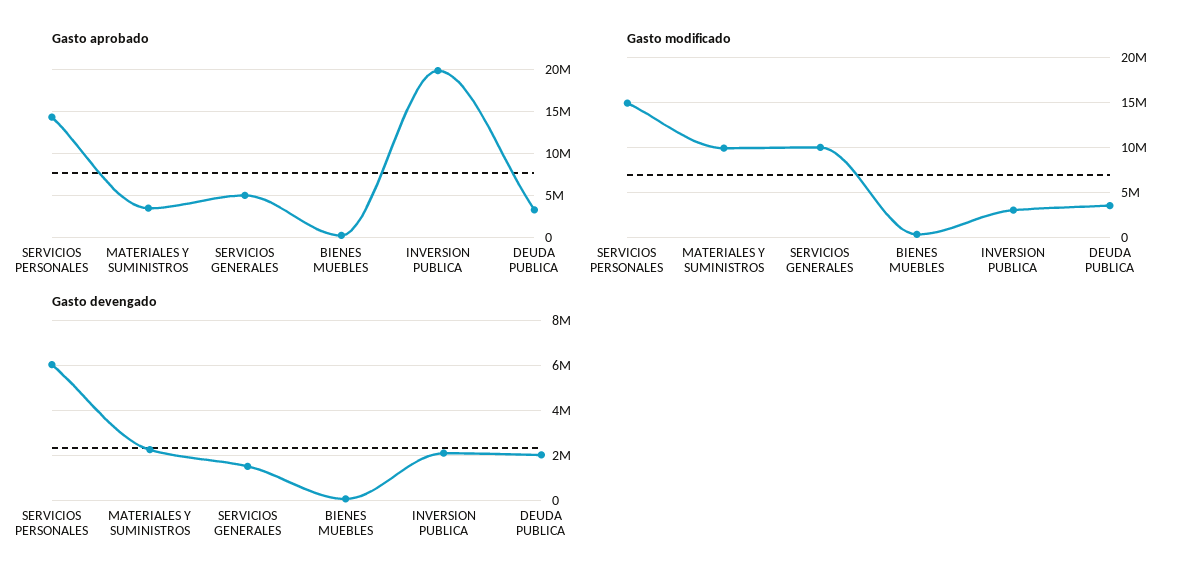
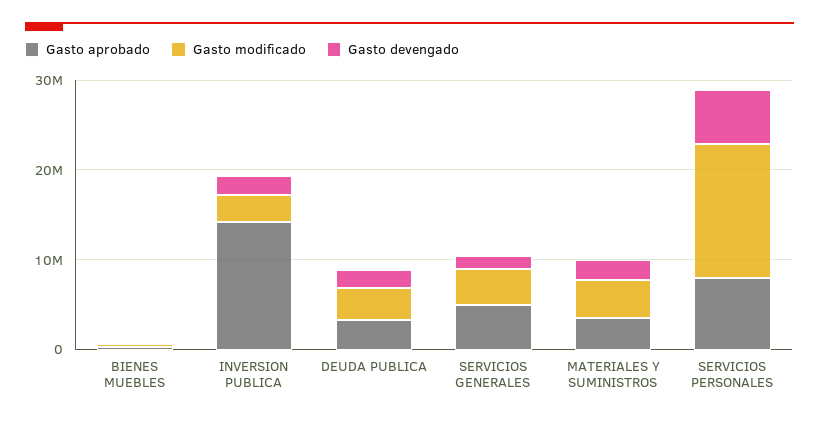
Gasto aprobado, SERVICIOS PERSONALES: 14000000 -> 8000000
Gasto aprobado, INVERSION PUBLICA: 20000000 -> 14000000
Gasto modificado, MATERIALES Y SUMINISTROS: 10000000 -> 4000000
Gasto modificado, SERVICIOS GENERALES: 10000000 -> 4000000

